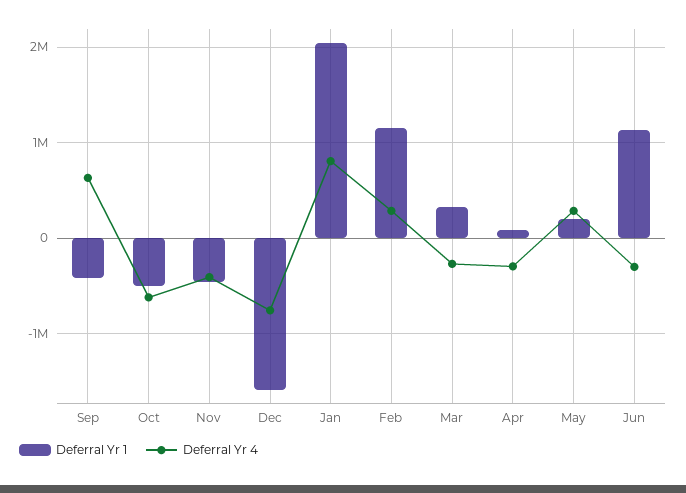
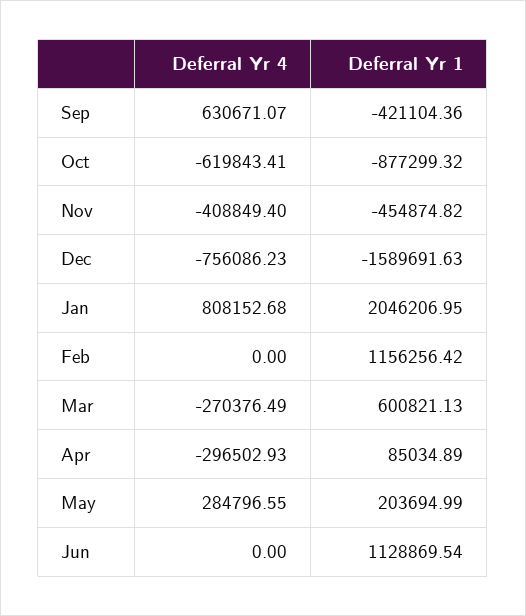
Deferral Yr 1, Oct: -500000 -> -877299.32
Deferral Yr 4, Feb: 300000 -> 0
Deferral Yr 1, Mar: 300000 -> 600821.13
Deferral Yr 4, Jun: -300000 -> 0

